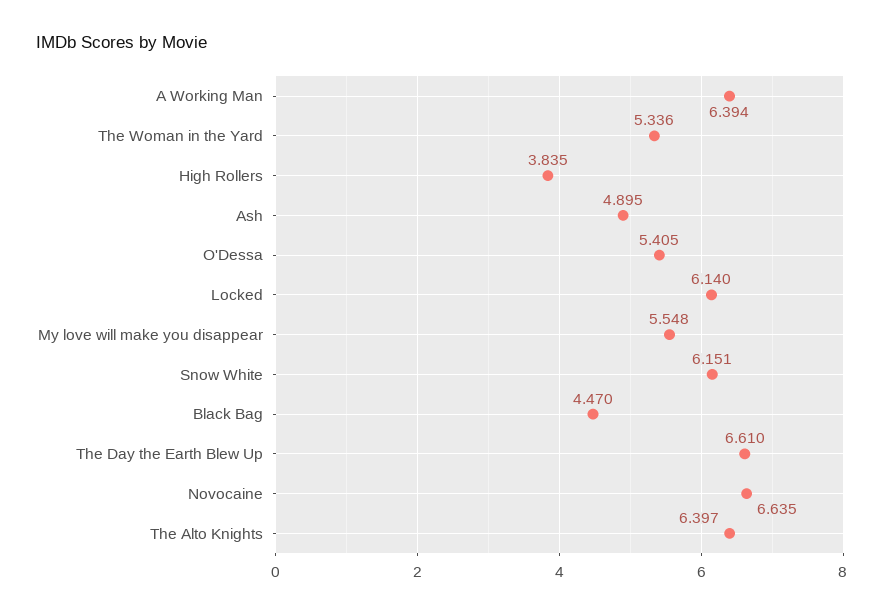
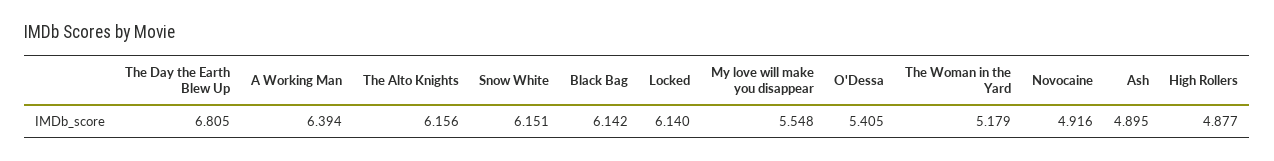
The Woman in the Yard: 5.336 -> 5.179
High Rollers: 3.835 -> 4.877
Black Bag: 4.47 -> 6.142
The Day the Earth Blew Up: 6.61 -> 6.805
Novocaine: 6.635 -> 4.916
The Alto Knights: 6.397 -> 6.156

